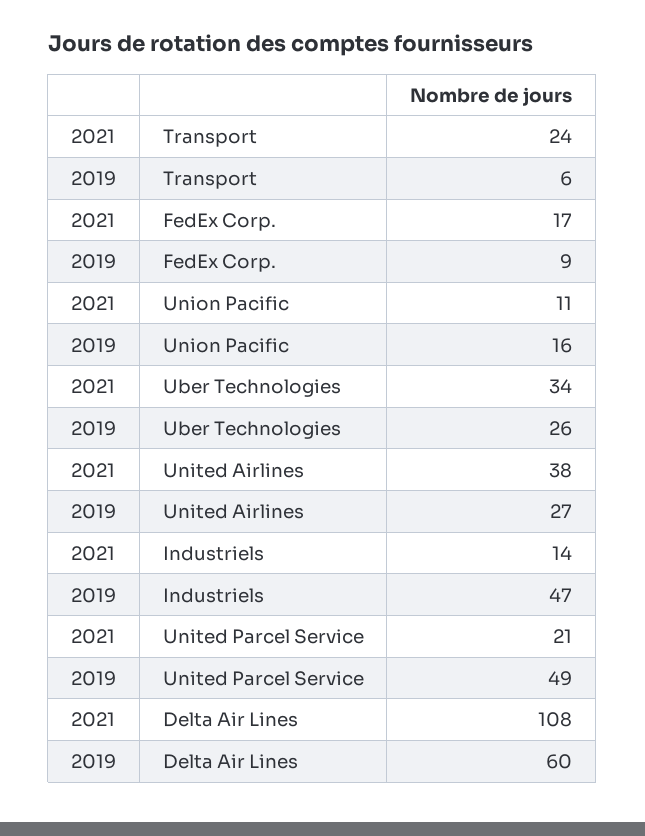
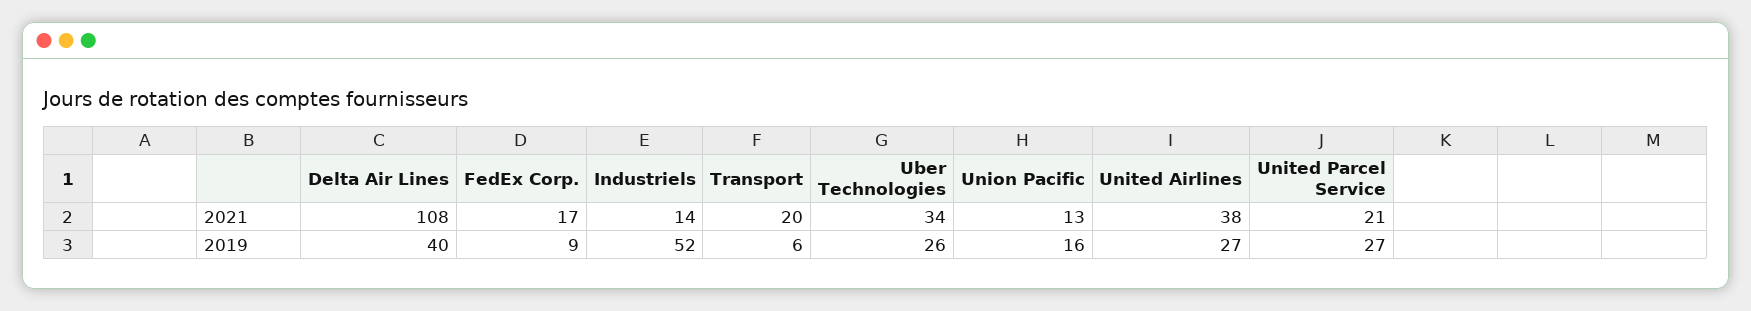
2021, Transport: 24 -> 20
2021, Union Pacific: 11 -> 13
2019, Industriels: 47 -> 52
2019, United Parcel Service: 49 -> 27
2019, Delta Air Lines: 60 -> 40

